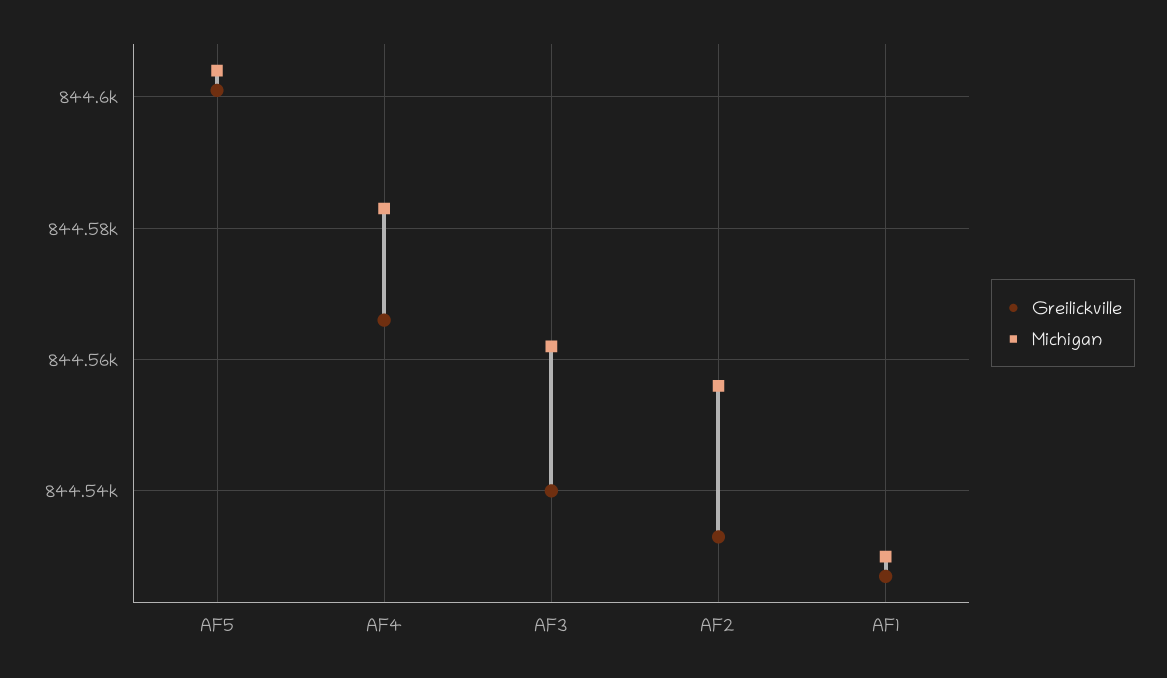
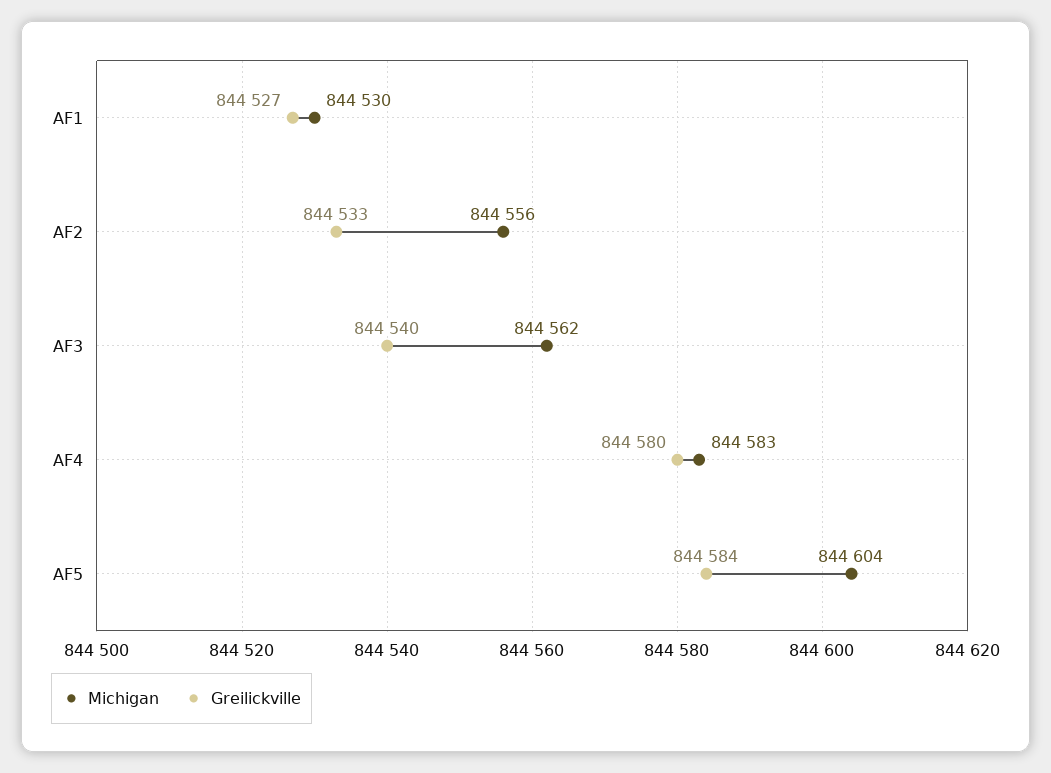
Greilickville, AF5: 844600 -> 844584
Greilickville, AF4: 844565 -> 844580

